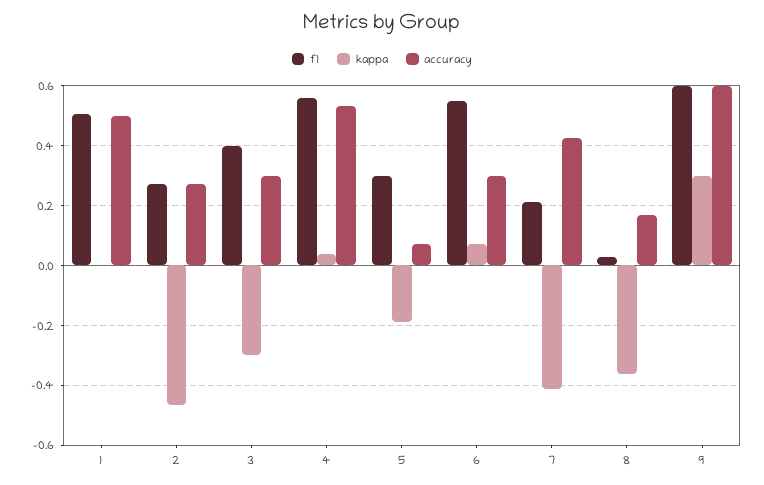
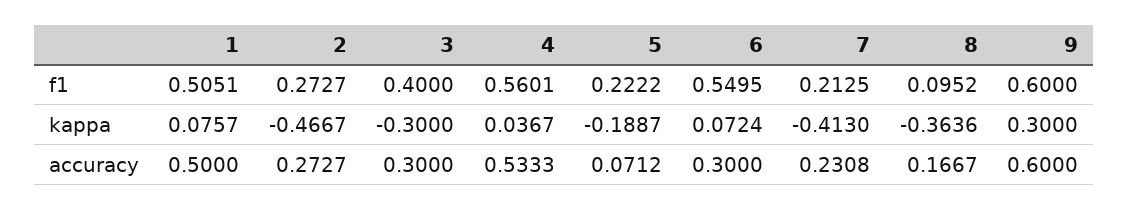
kappa, 1: 0 -> 0.0757
f1, 5: 0.3 -> 0.2222
accuracy, 7: 0.425 -> 0.2308
f1, 8: 0.025 -> 0.0952

